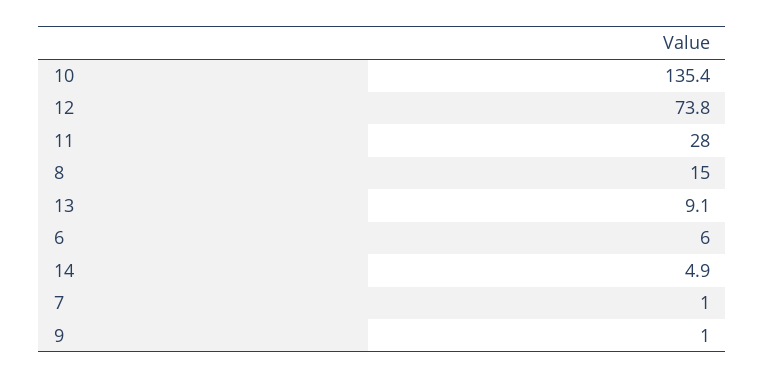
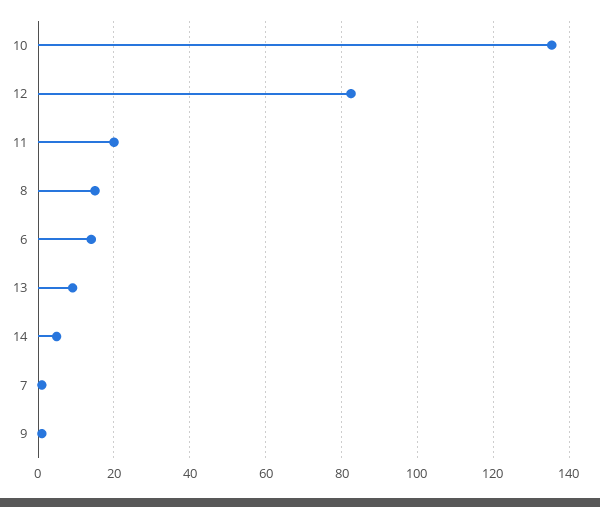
12: 73.8 -> 82
11: 28 -> 20
6: 6 -> 14

